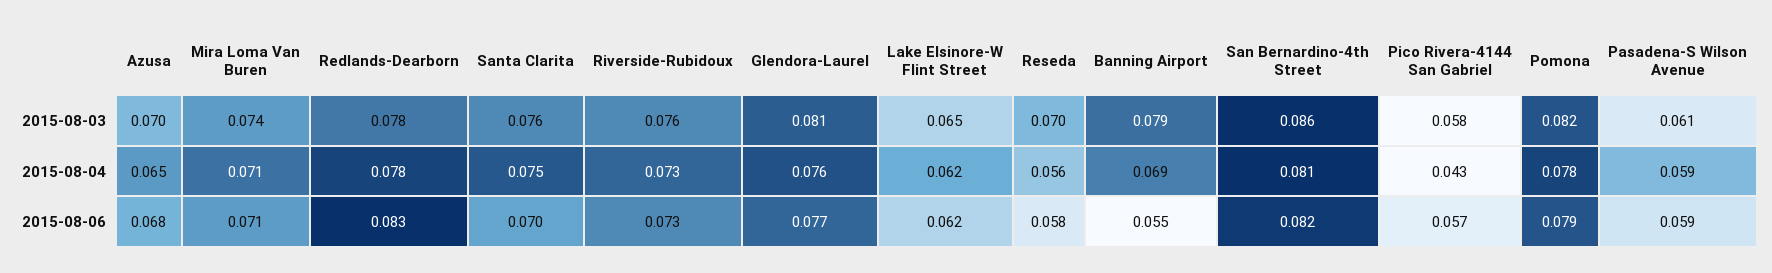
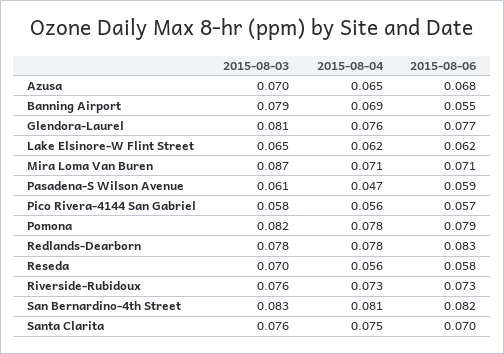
Mira Loma Van Buren, 2015-08-03: 0.074 -> 0.087
San Bernardino-4th Street, 2015-08-03: 0.086 -> 0.083
Pico Rivera-4144 San Gabriel, 2015-08-04: 0.043 -> 0.056
Pasadena-S Wilson Avenue, 2015-08-04: 0.059 -> 0.047

